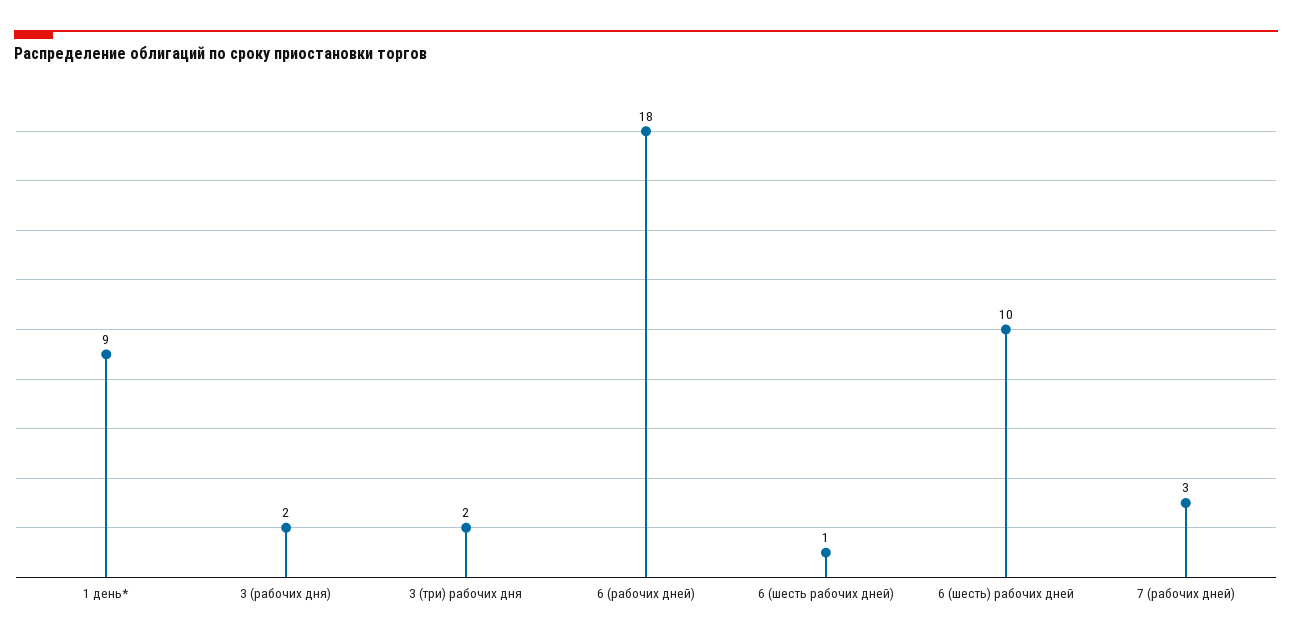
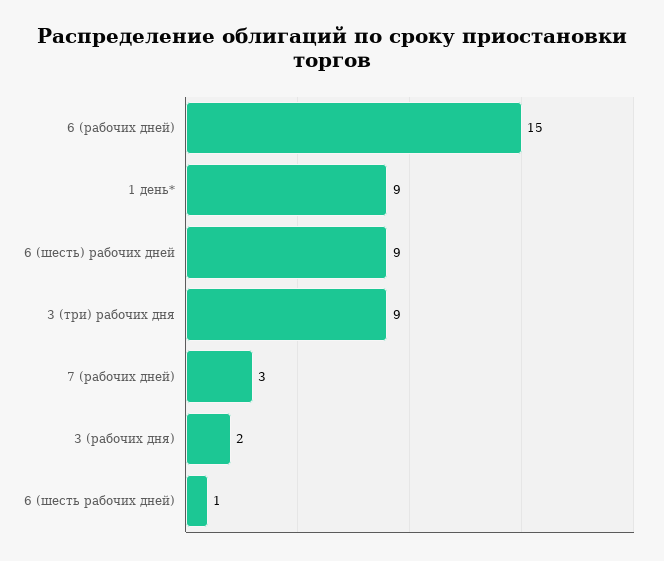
3 (три) рабочих дня: 2 -> 9
6 (рабочих дней): 18 -> 15
6 (шесть) рабочих дней: 10 -> 9

